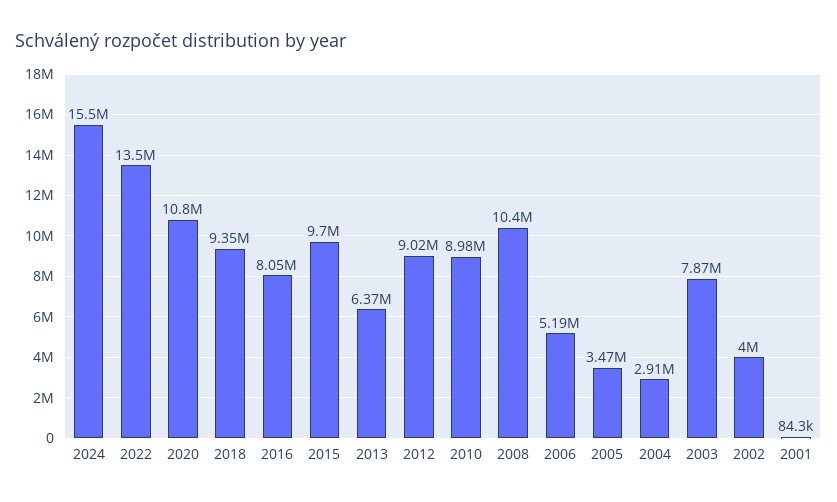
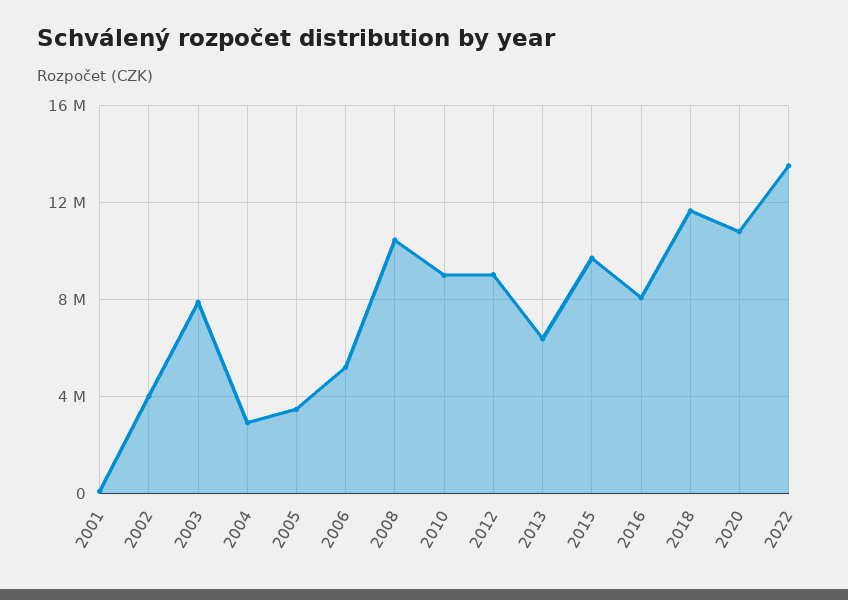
2024: 15500000 -> none
2018: 9350000 -> 11500000

